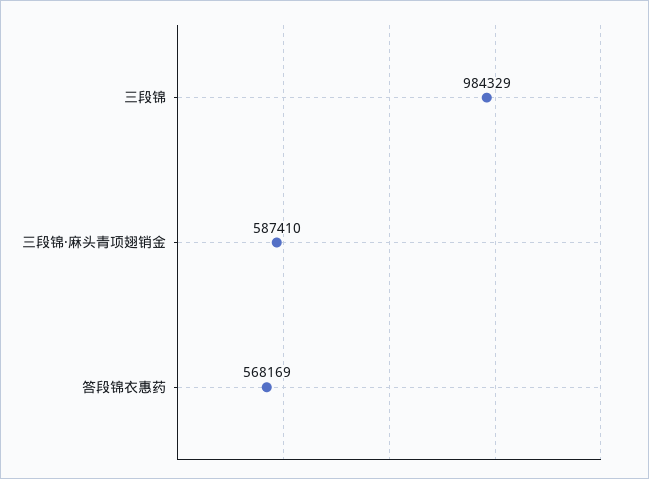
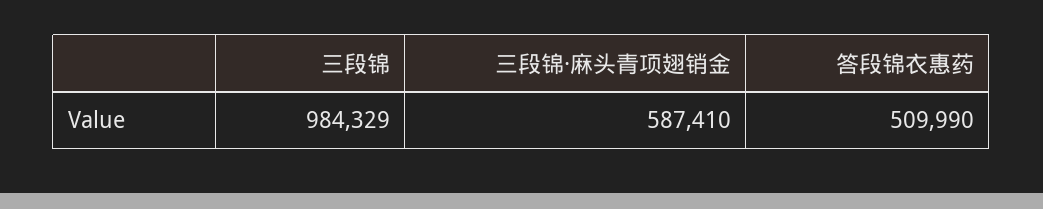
答段锦衣惠药: 568169 -> 509990

